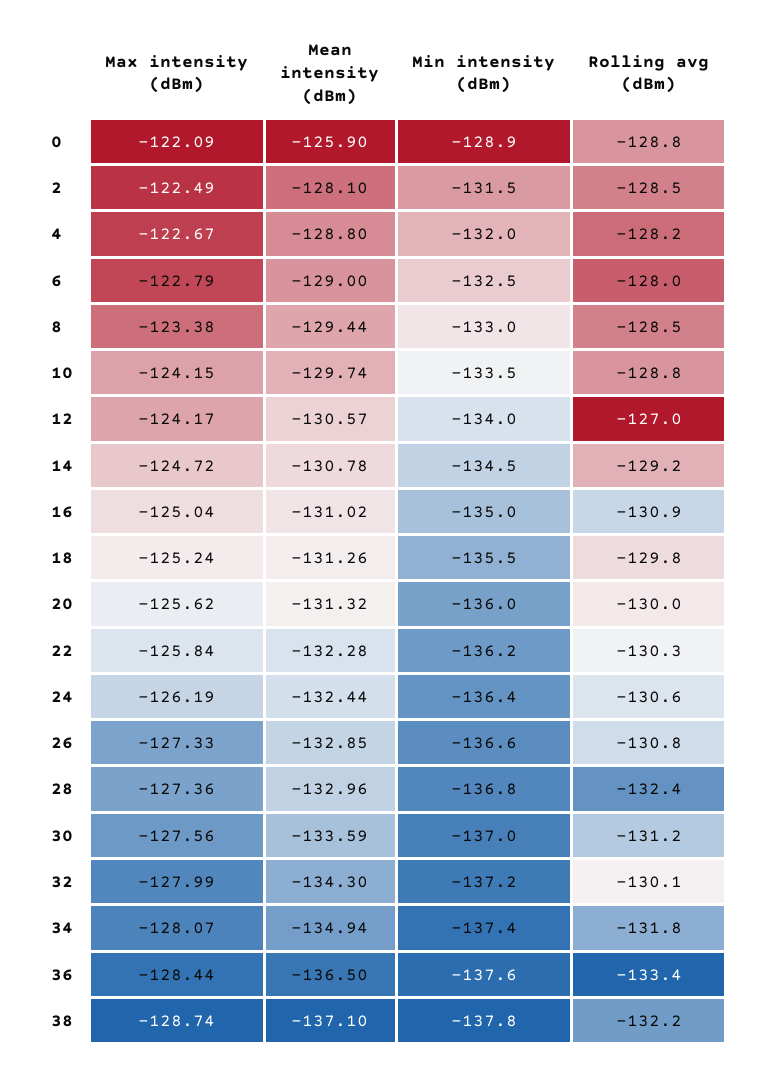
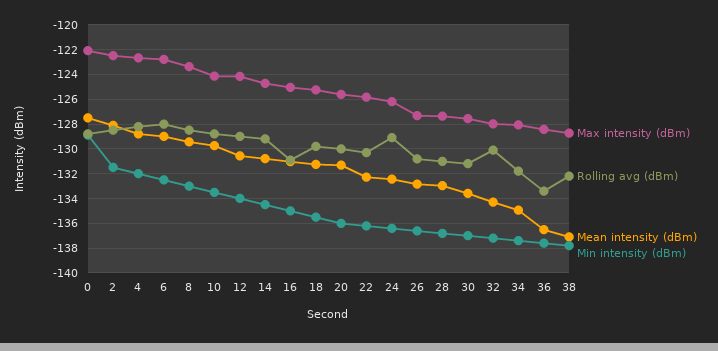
Mean intensity (dBm), 0: -125.9 -> -127.5
Rolling avg (dBm), 12: -127 -> -129
Rolling avg (dBm), 24: -130.6 -> -129
Rolling avg (dBm), 28: -132.4 -> -131

